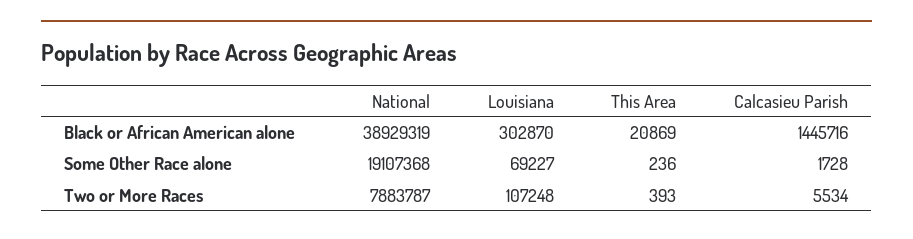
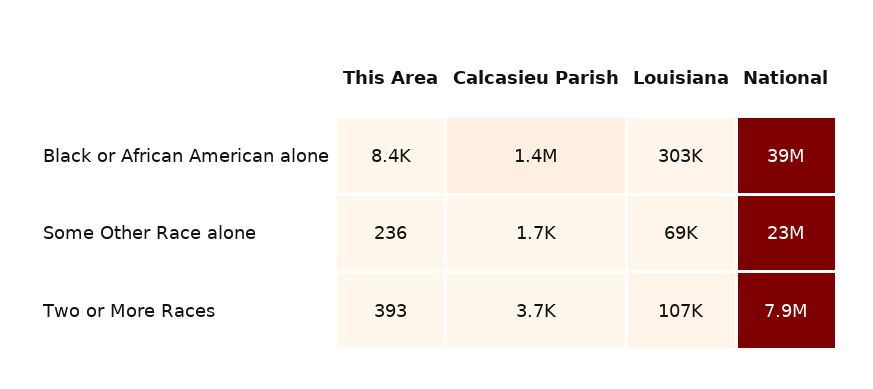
This Area, Black or African American alone: 20869 -> 8400
National, Some Other Race alone: 19107368 -> 23000000
Calcasieu Parish, Two or More Races: 5534 -> 3700

